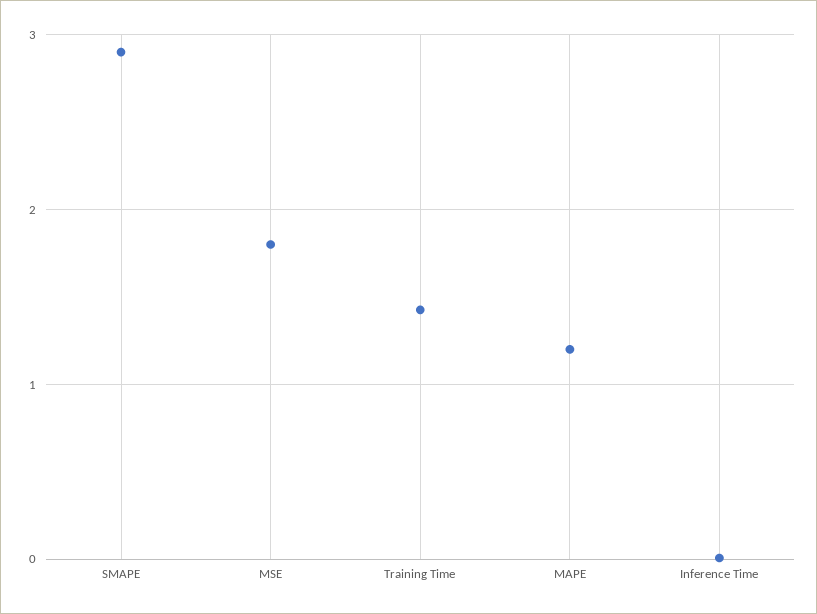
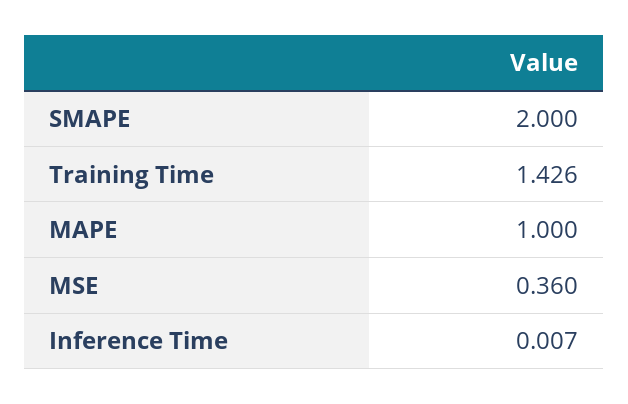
SMAPE: 2.9 -> 2
MSE: 1.8 -> 0.36
MAPE: 1.2 -> 1

